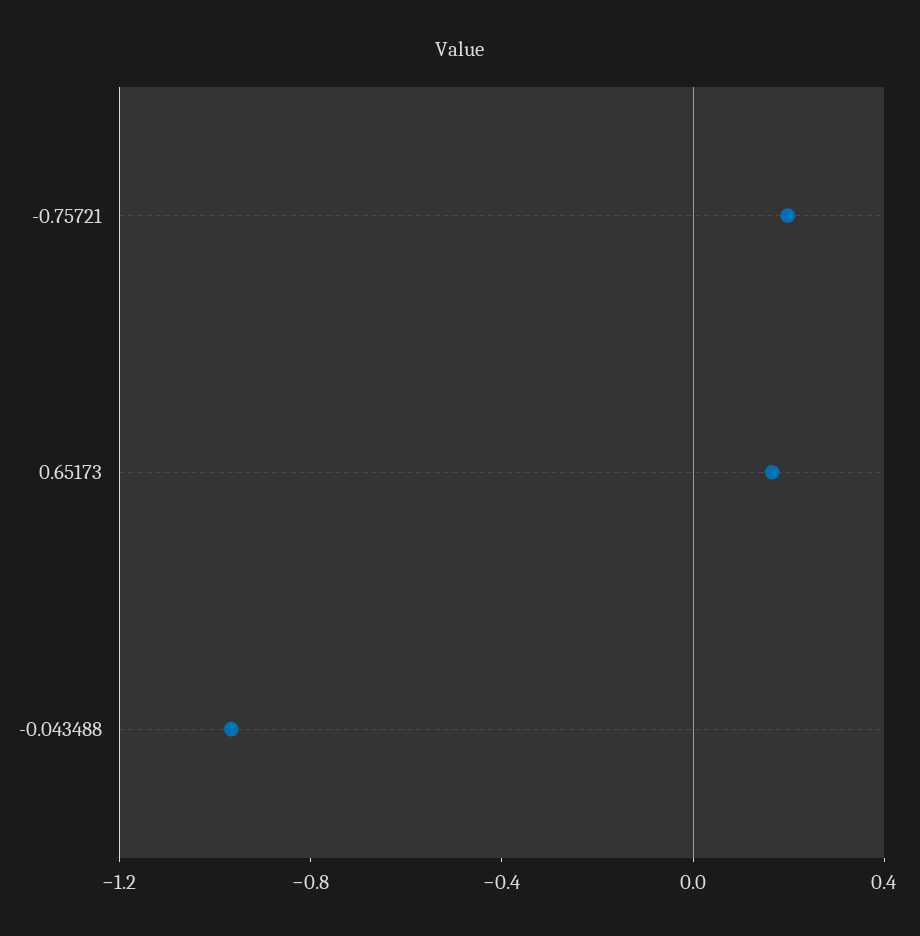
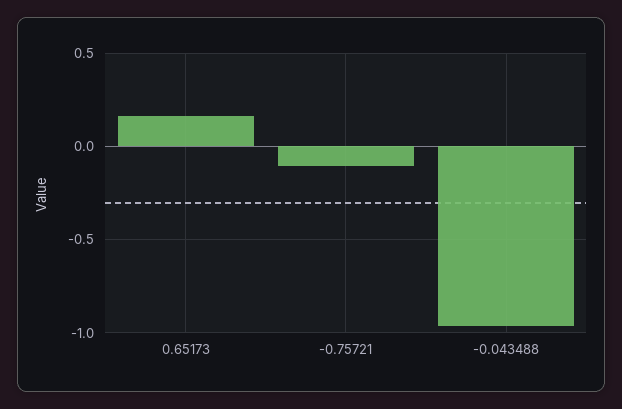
-0.75721: 0.2 -> -0.1

